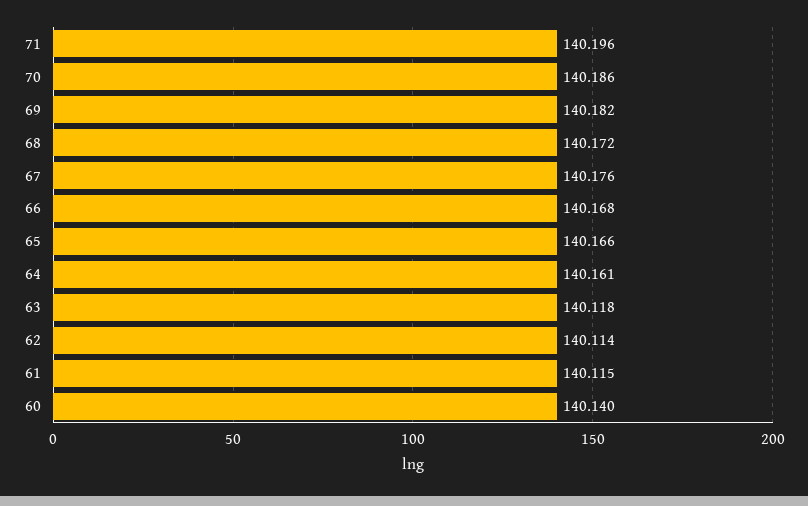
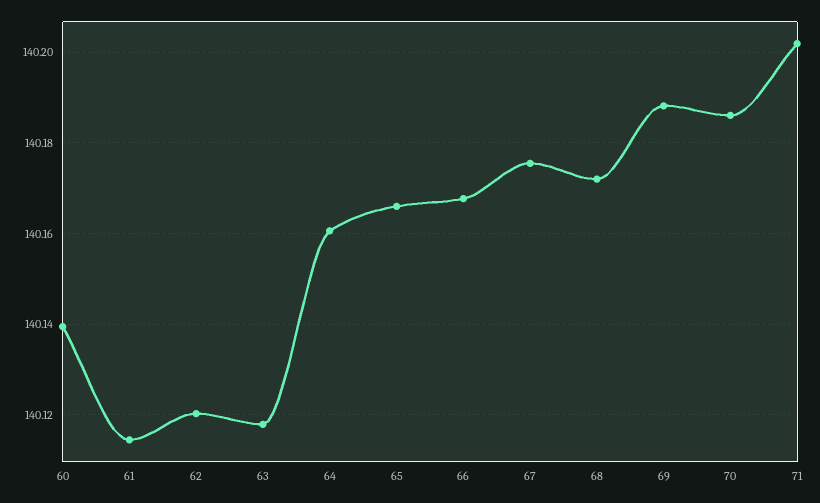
71: 140.196 -> 140.202
69: 140.182 -> 140.188
62: 140.114 -> 140.12

